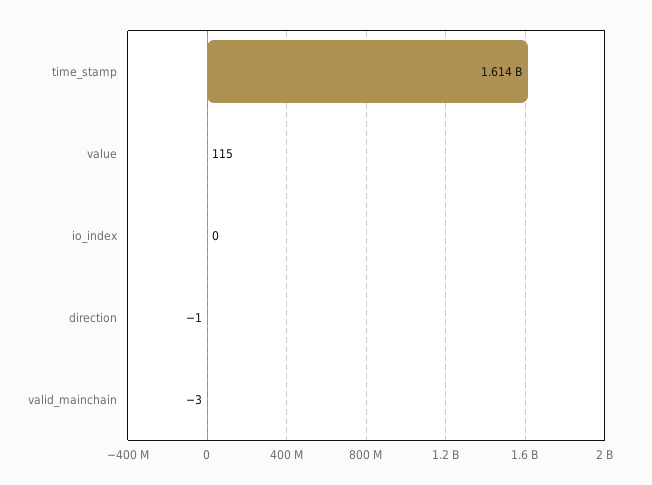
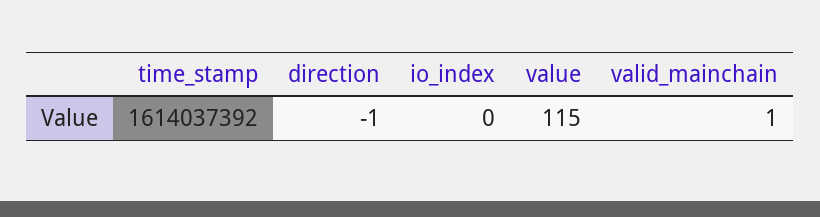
valid_mainchain: -3 -> 1

